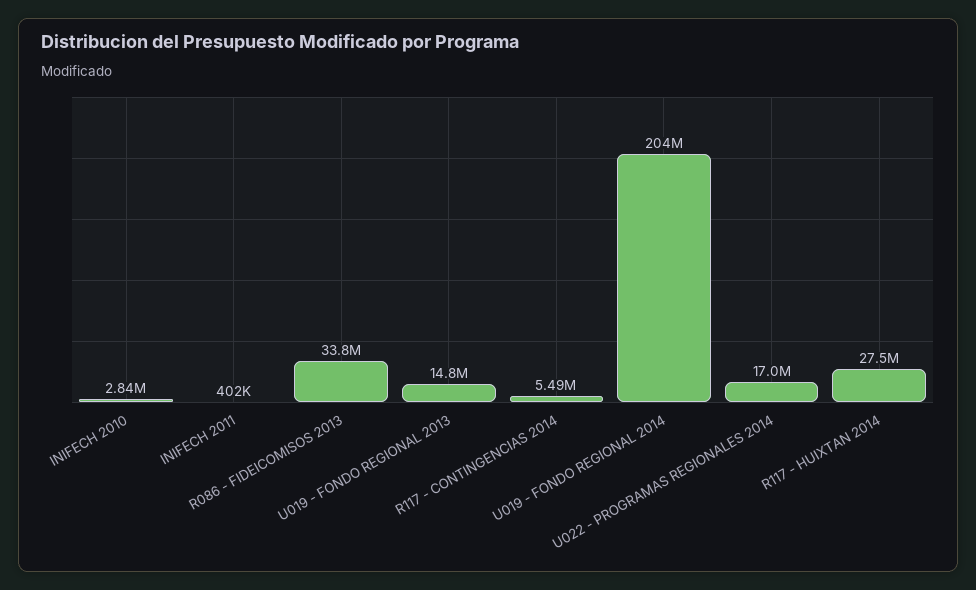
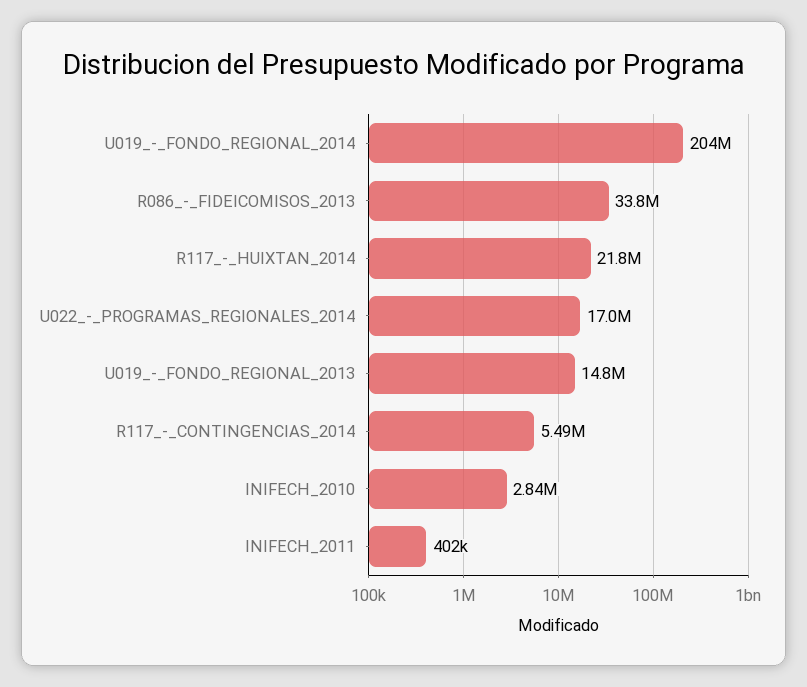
R117 - HUIXTAN 2014: 27500000 -> 21800000

